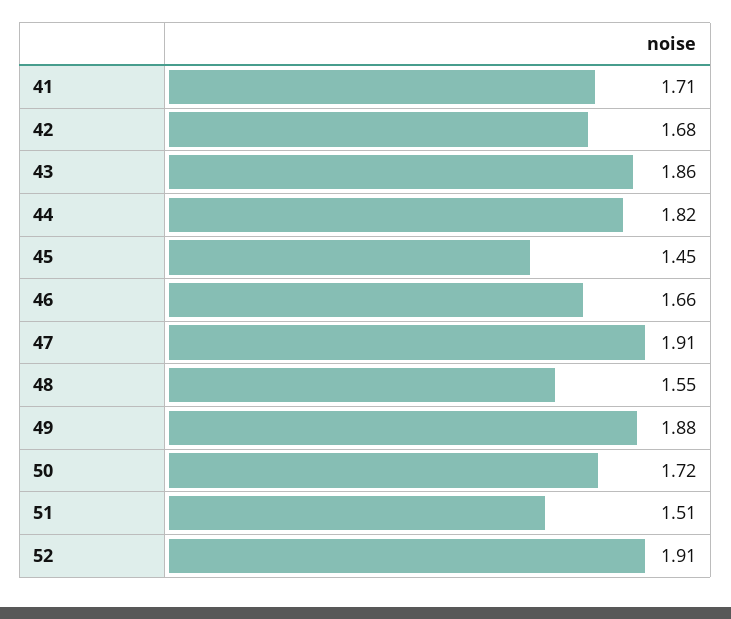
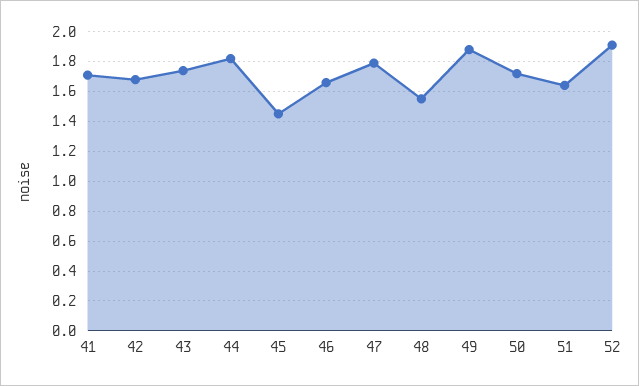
43: 1.86 -> 1.75
47: 1.91 -> 1.8
51: 1.51 -> 1.65

